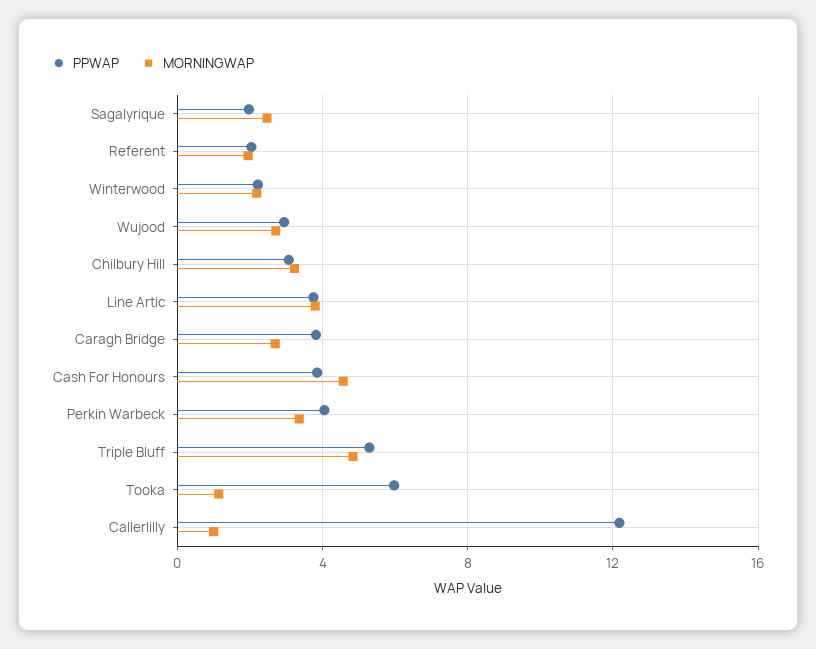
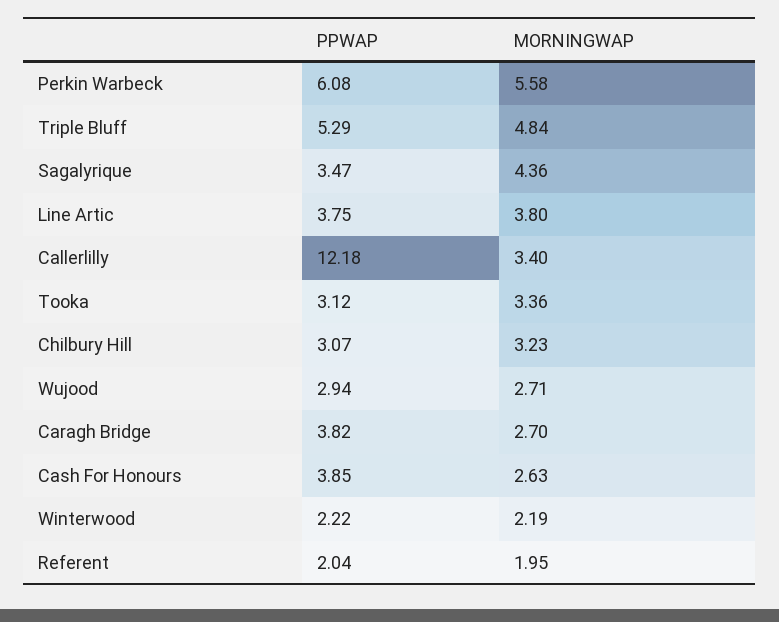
PPWAP, Sagalyrique: 2 -> 3.47
MORNINGWAP, Sagalyrique: 2.5 -> 4.36
MORNINGWAP, Cash For Honours: 4.5 -> 2.63
PPWAP, Perkin Warbeck: 4 -> 6.08
MORNINGWAP, Perkin Warbeck: 3.5 -> 5.58
PPWAP, Tooka: 6 -> 3.12
MORNINGWAP, Tooka: 1 -> 3.36
MORNINGWAP, Callerlilly: 1 -> 3.4

